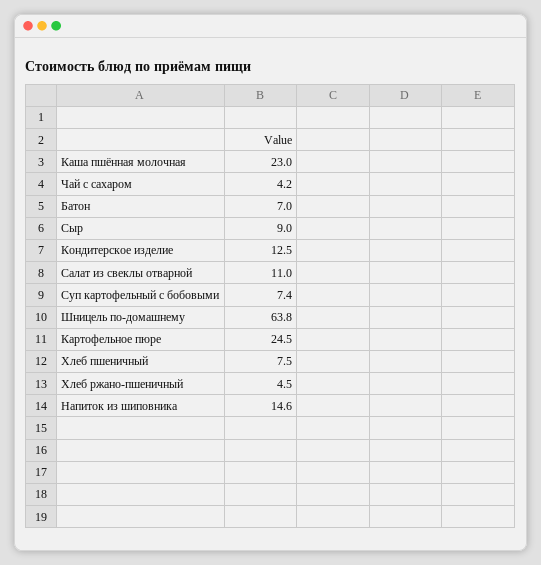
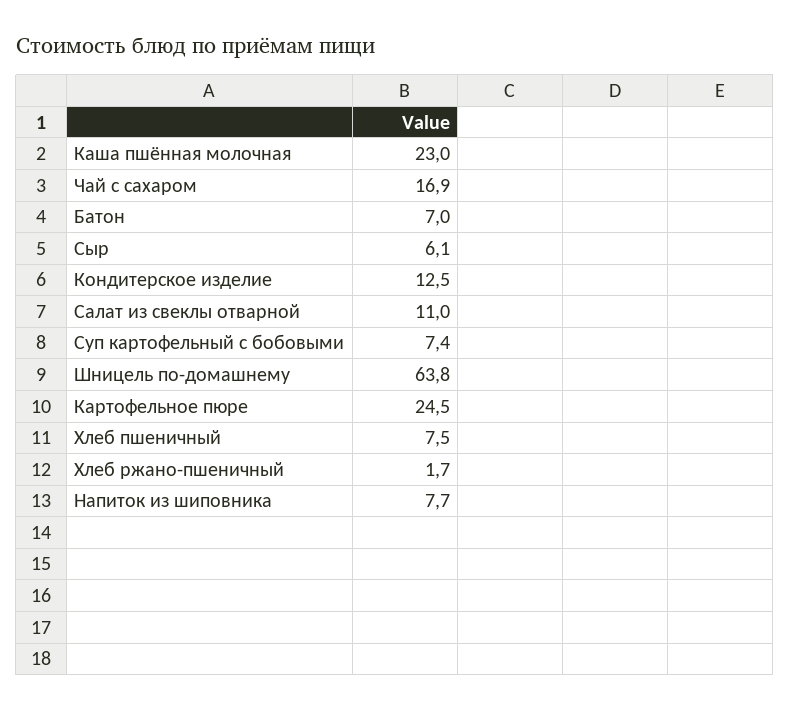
Чай с сахаром: 4.2 -> 16.9
Сыр: 9 -> 6.1
Хлеб ржано-пшеничный: 4.5 -> 1.7
Напиток из шиповника: 14.6 -> 7.7

